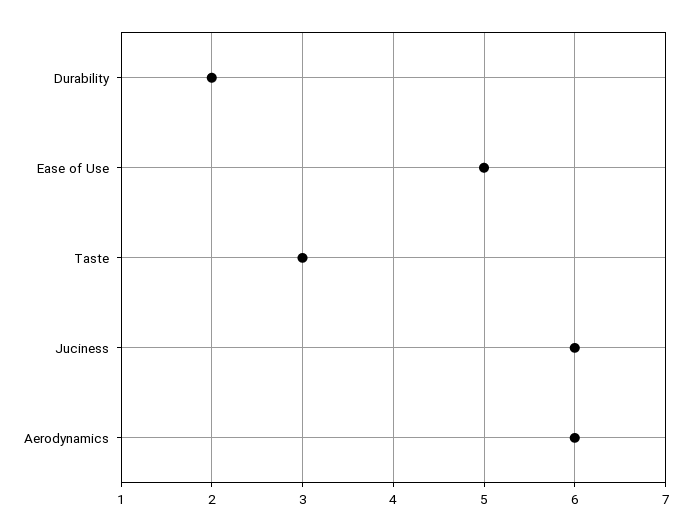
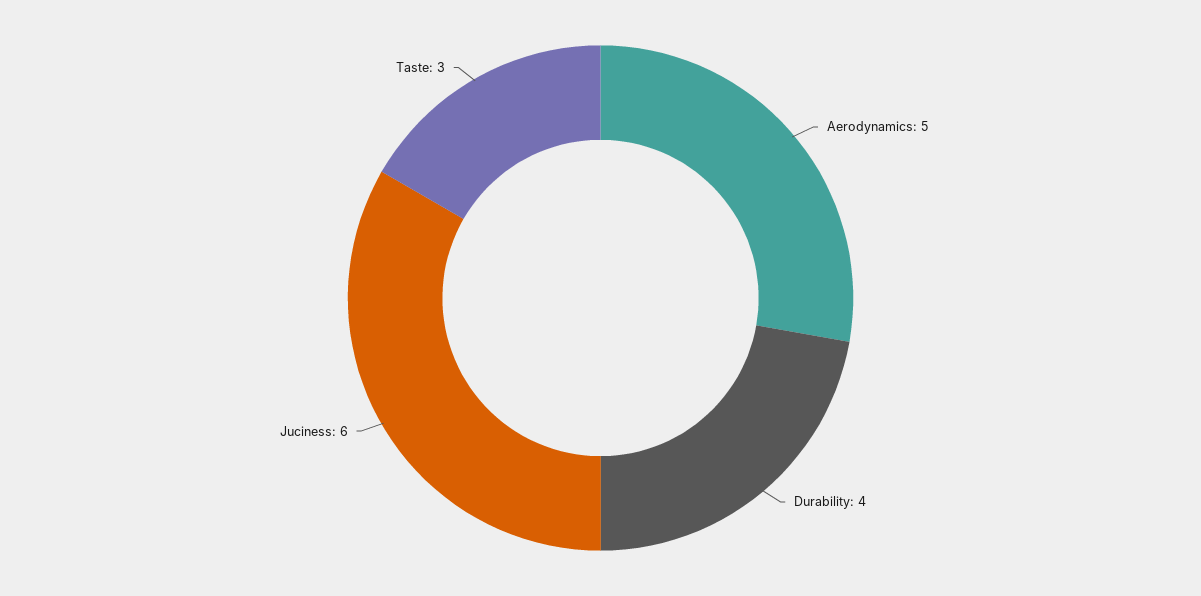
Durability: 2 -> 4
Ease of Use: 5 -> none
Aerodynamics: 6 -> 5

